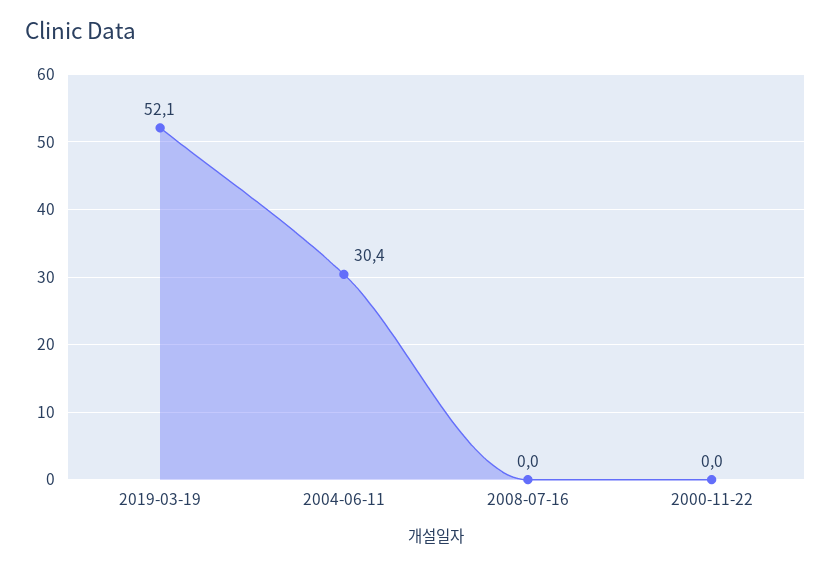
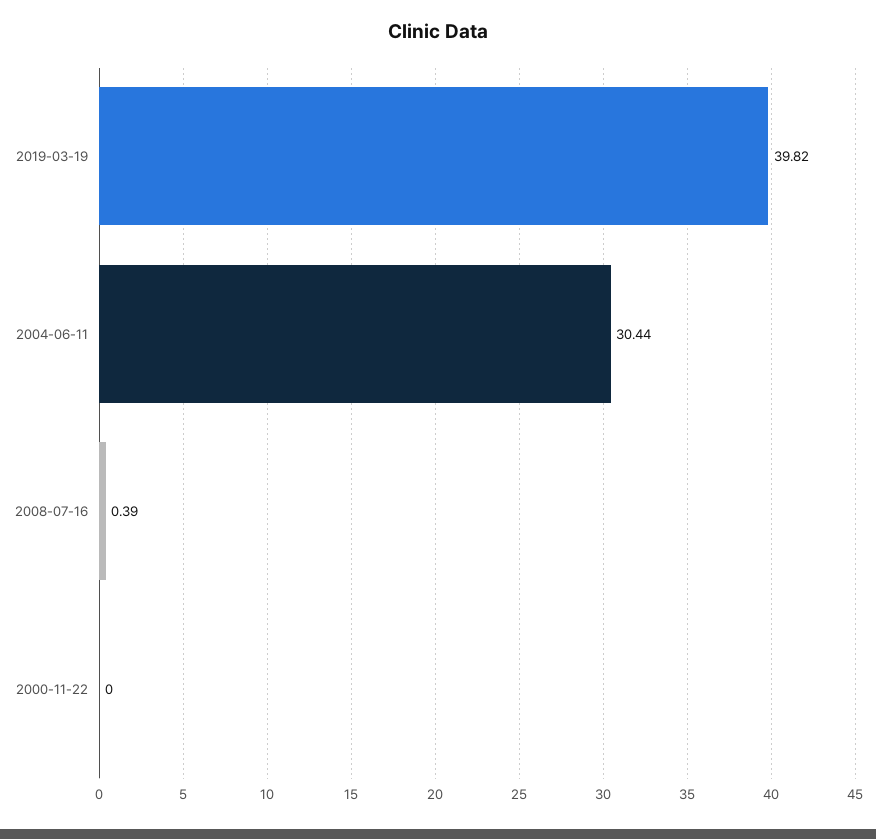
2019-03-19: 52.1 -> 39.82
2008-07-16: 0 -> 0.39

